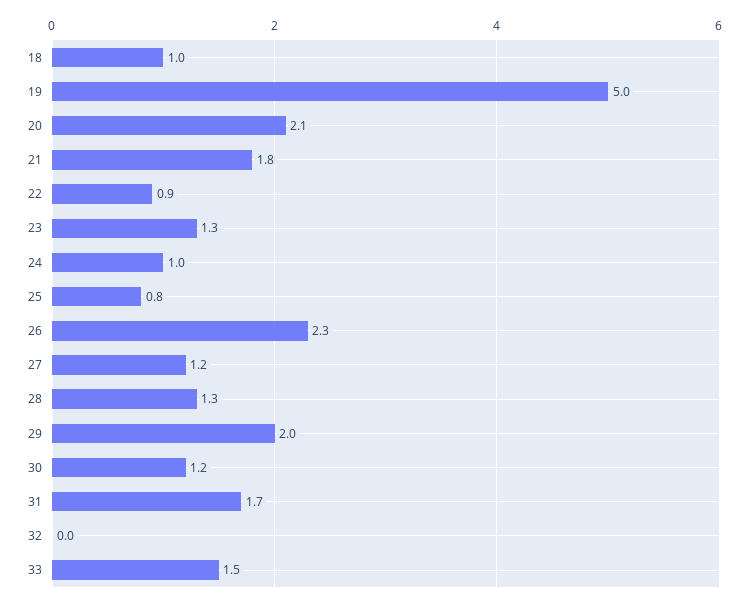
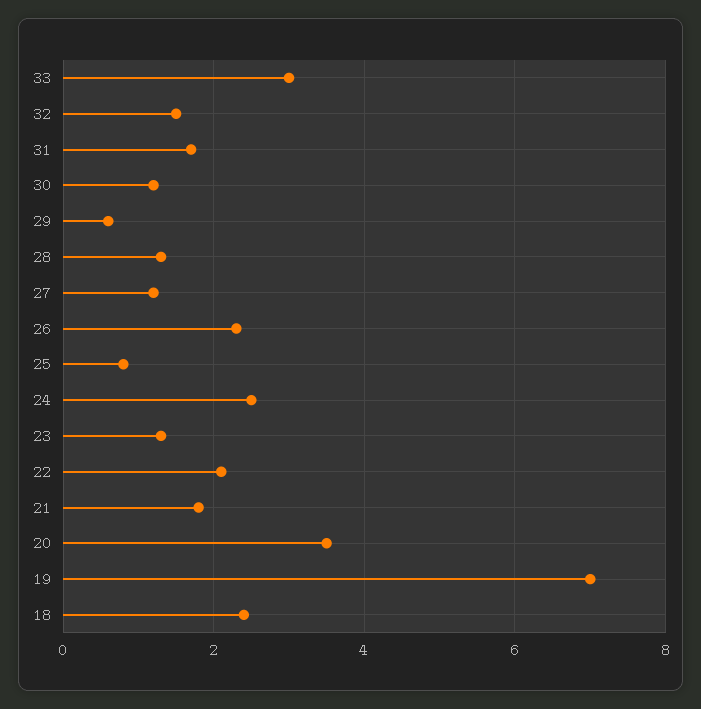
18: 1 -> 2.5
19: 5 -> 7
20: 2.1 -> 3.5
22: 0.9 -> 2
24: 1 -> 2.5
29: 2 -> 0.5
32: 0 -> 1.5
33: 1.5 -> 3

